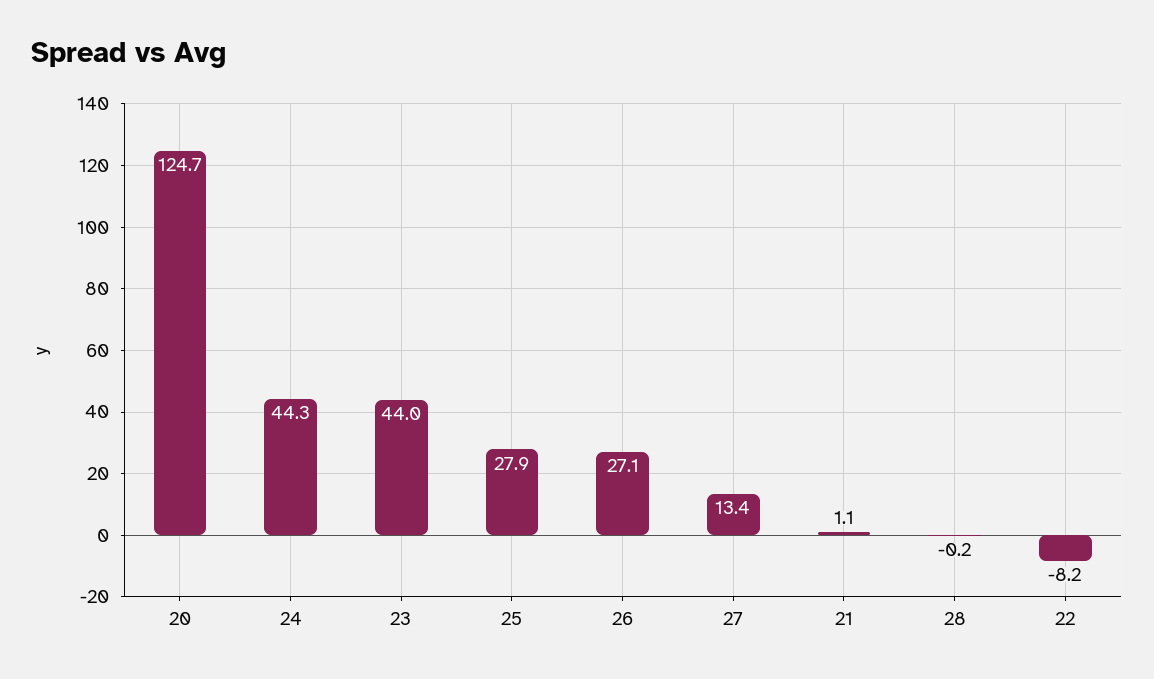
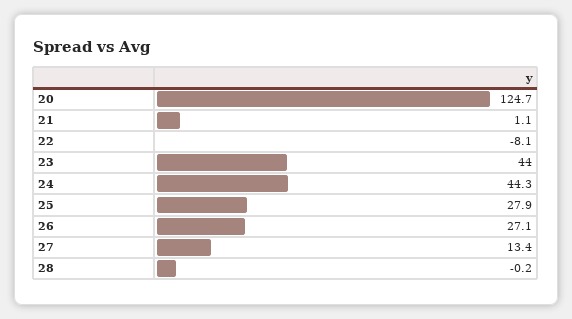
22: -8.2 -> -8.1

